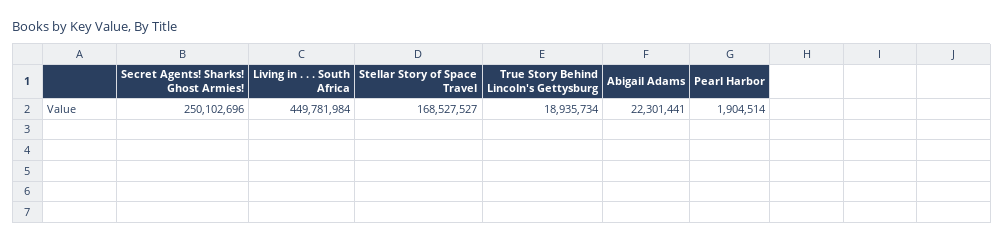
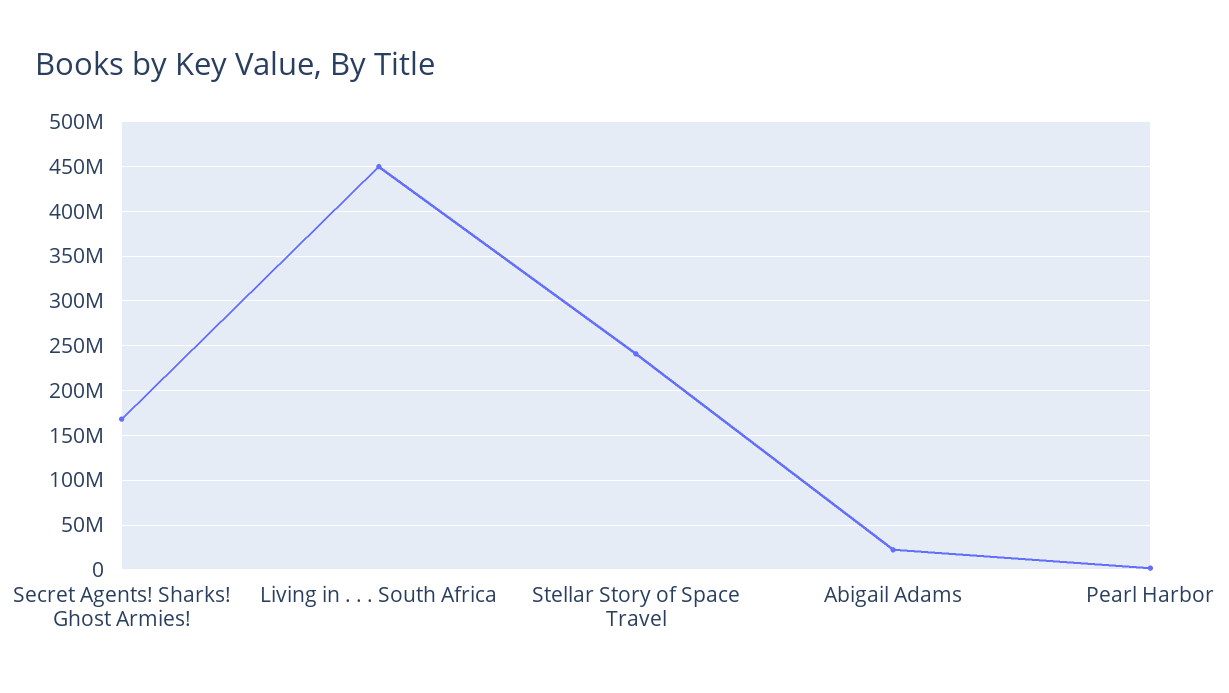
Secret Agents! Sharks! Ghost Armies!: 250102696 -> 170000000
Stellar Story of Space Travel: 168527527 -> 240000000
True Story Behind Lincoln's Gettysburg: 18935734 -> none

